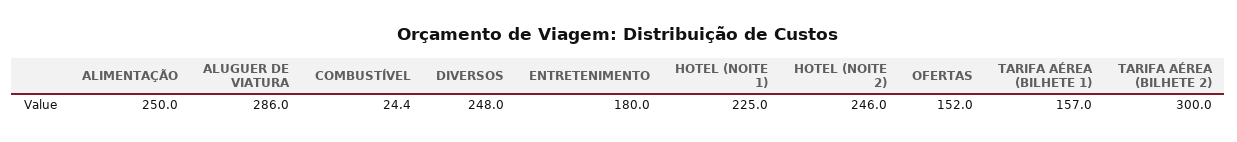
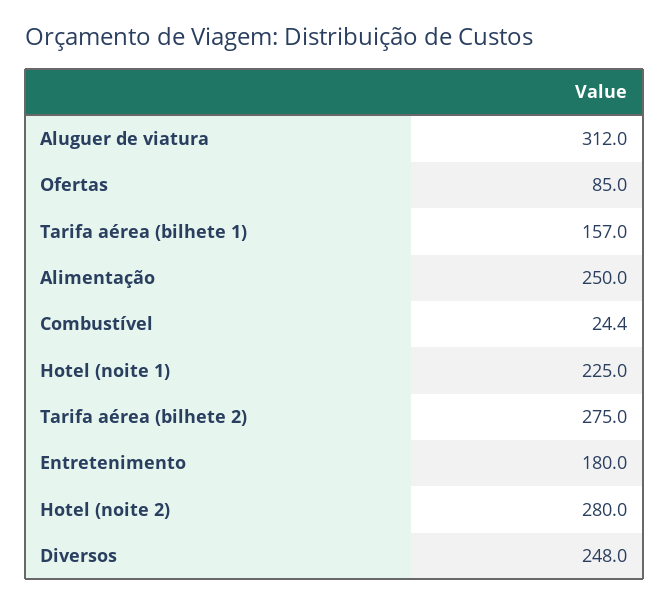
ALUGUER DE VIATURA: 286 -> 312
HOTEL (NOITE 2): 246 -> 280
OFERTAS: 152 -> 85
TARIFA AÉREA (BILHETE 2): 300 -> 275

